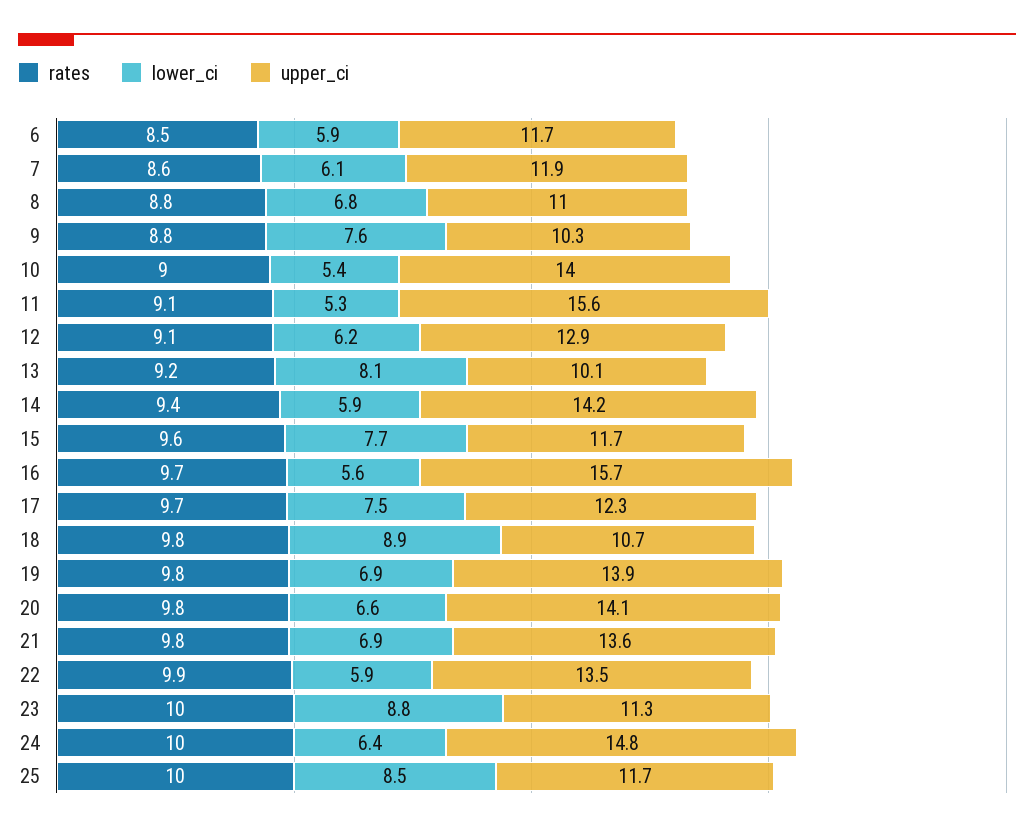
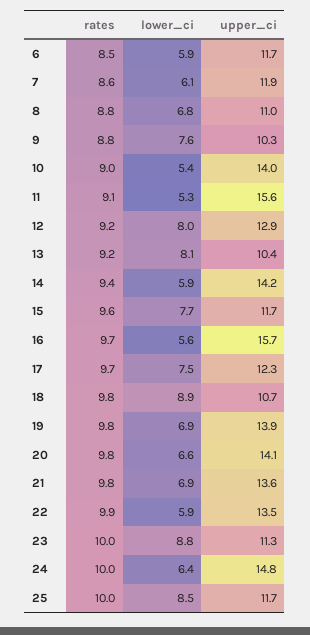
rates, 12: 9.1 -> 9.2
lower_ci, 12: 6.2 -> 8
upper_ci, 13: 10.1 -> 10.4

